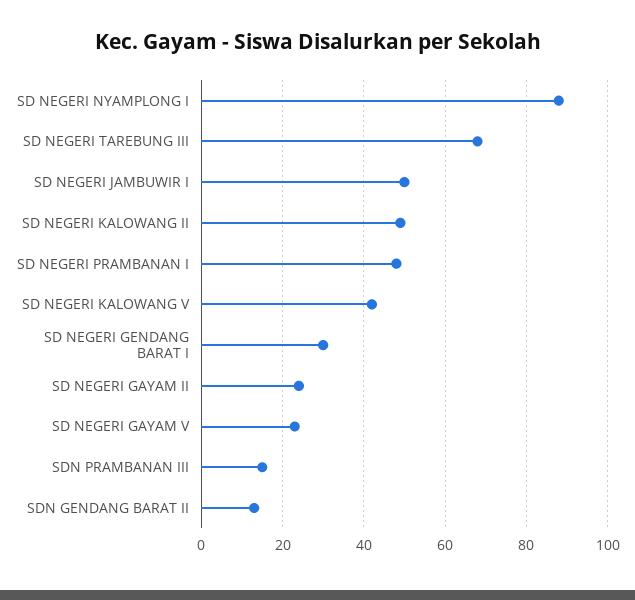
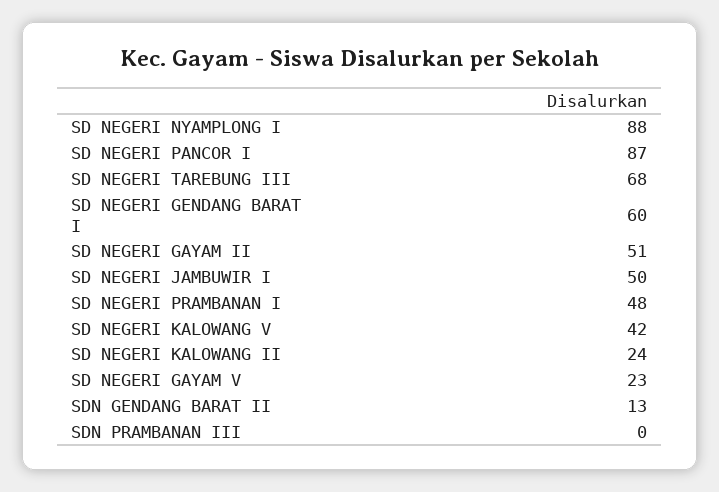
SD NEGERI KALOWANG II: 50 -> 24
SD NEGERI GENDANG BARAT I: 30 -> 60
SD NEGERI GAYAM II: 25 -> 51
SDN PRAMBANAN III: 15 -> 0
SD NEGERI PANCOR I: none -> 87

